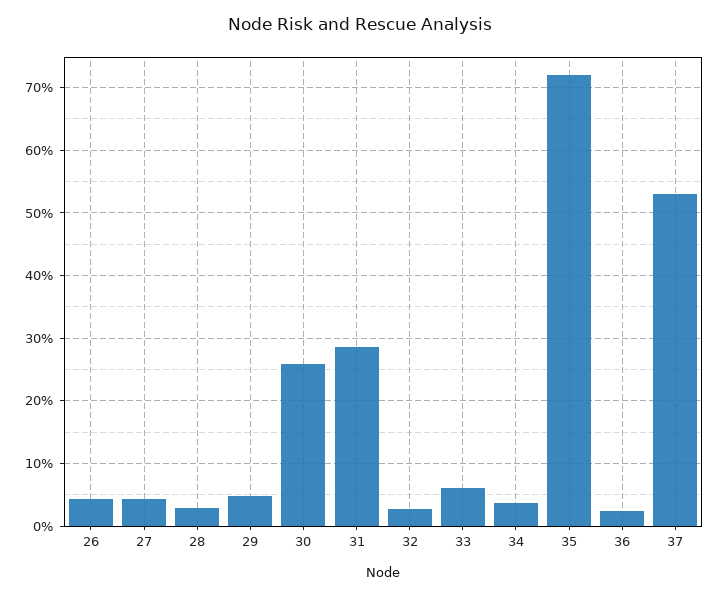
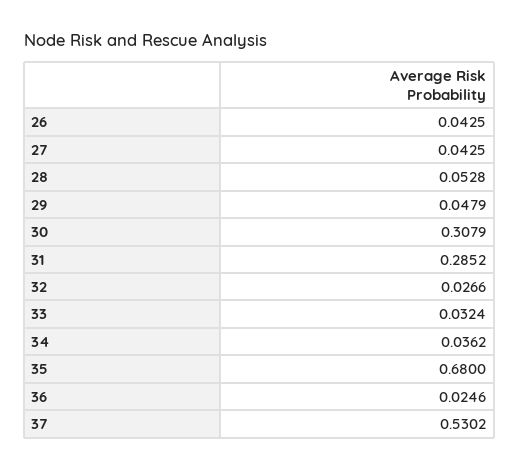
28: 0.03 -> 0.0528
30: 0.26 -> 0.3079
33: 0.06 -> 0.0324
35: 0.72 -> 0.68

